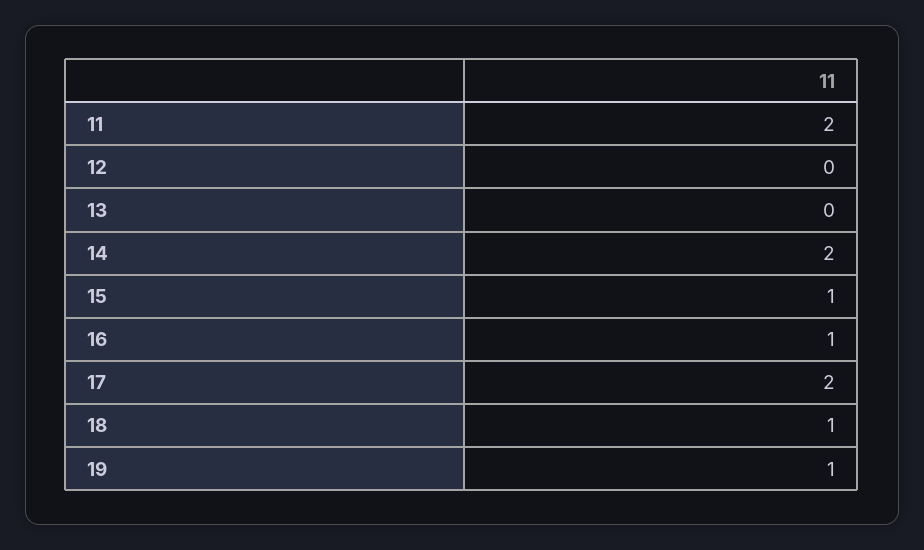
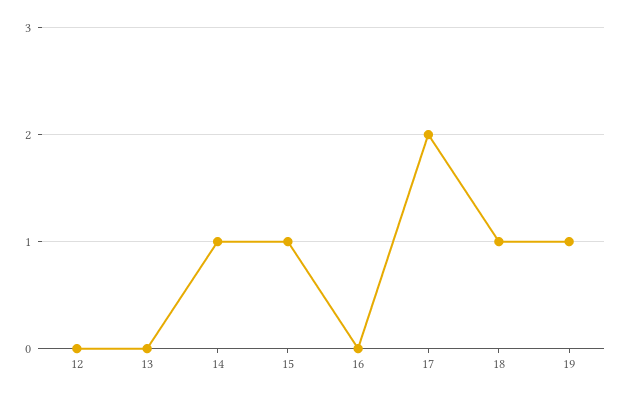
11: 2 -> none
14: 2 -> 1
16: 1 -> 0

